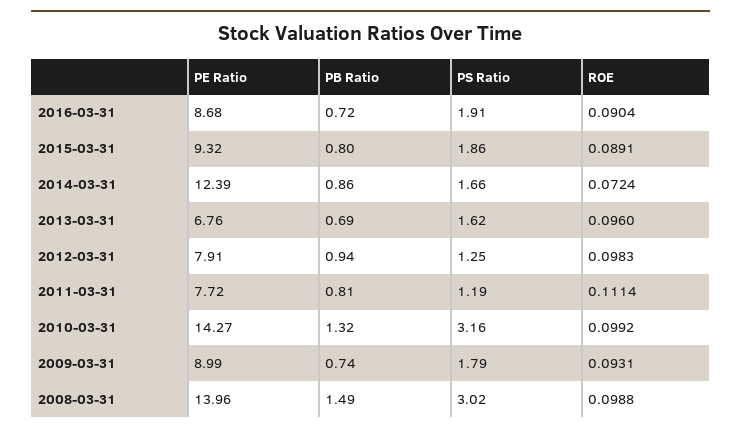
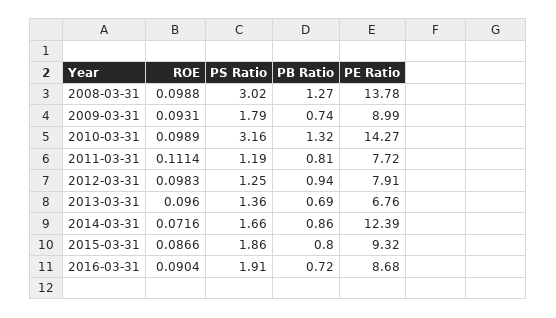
ROE, 2015-03-31: 0.0891 -> 0.0866
ROE, 2014-03-31: 0.0724 -> 0.0716
PS Ratio, 2013-03-31: 1.62 -> 1.36
ROE, 2010-03-31: 0.0992 -> 0.0989
PE Ratio, 2008-03-31: 13.96 -> 13.78
PB Ratio, 2008-03-31: 1.49 -> 1.27

